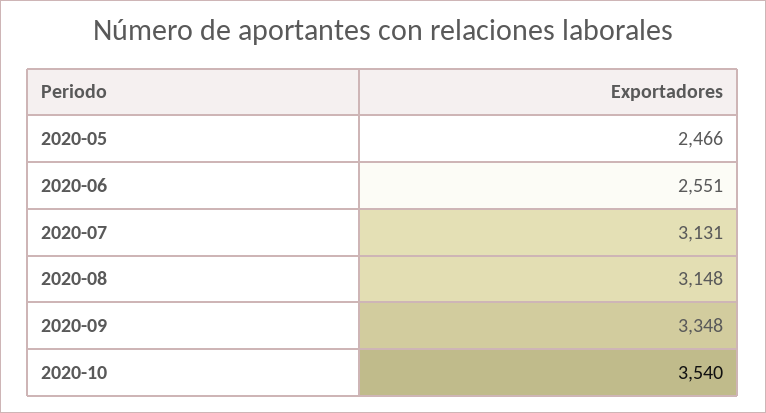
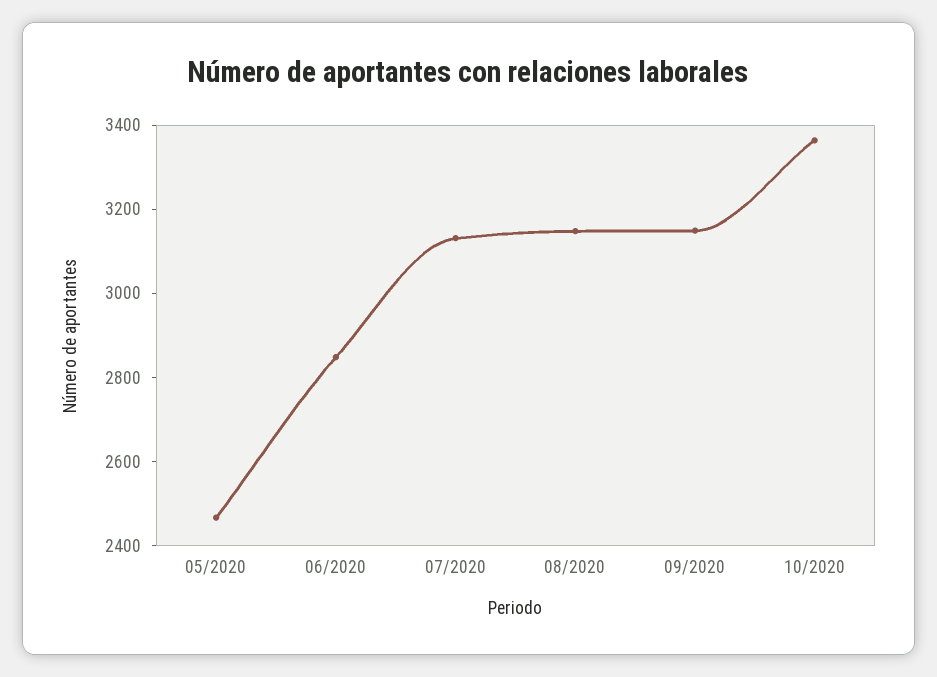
2020-06: 2551 -> 2850
2020-09: 3348 -> 3150
2020-10: 3540 -> 3350

